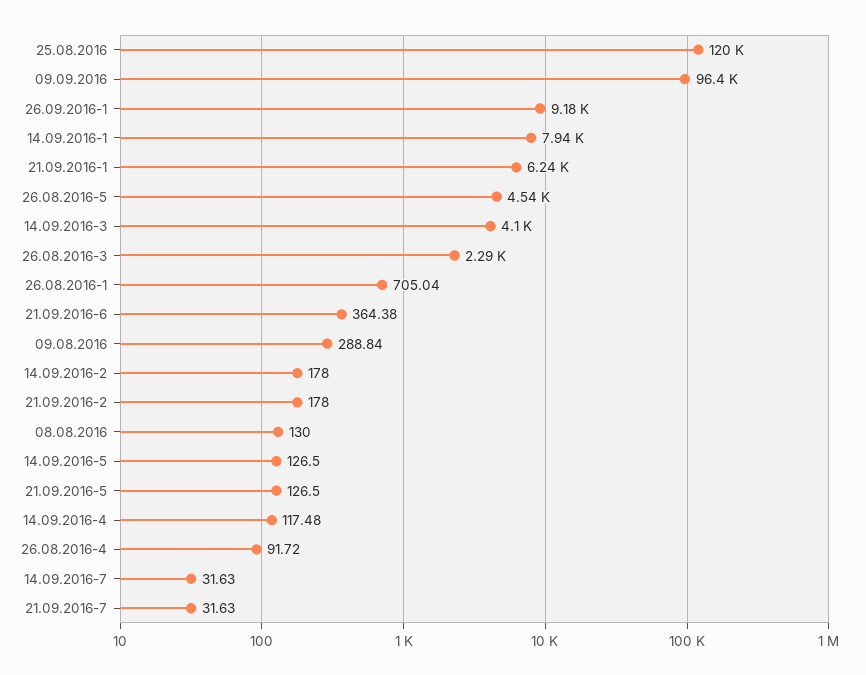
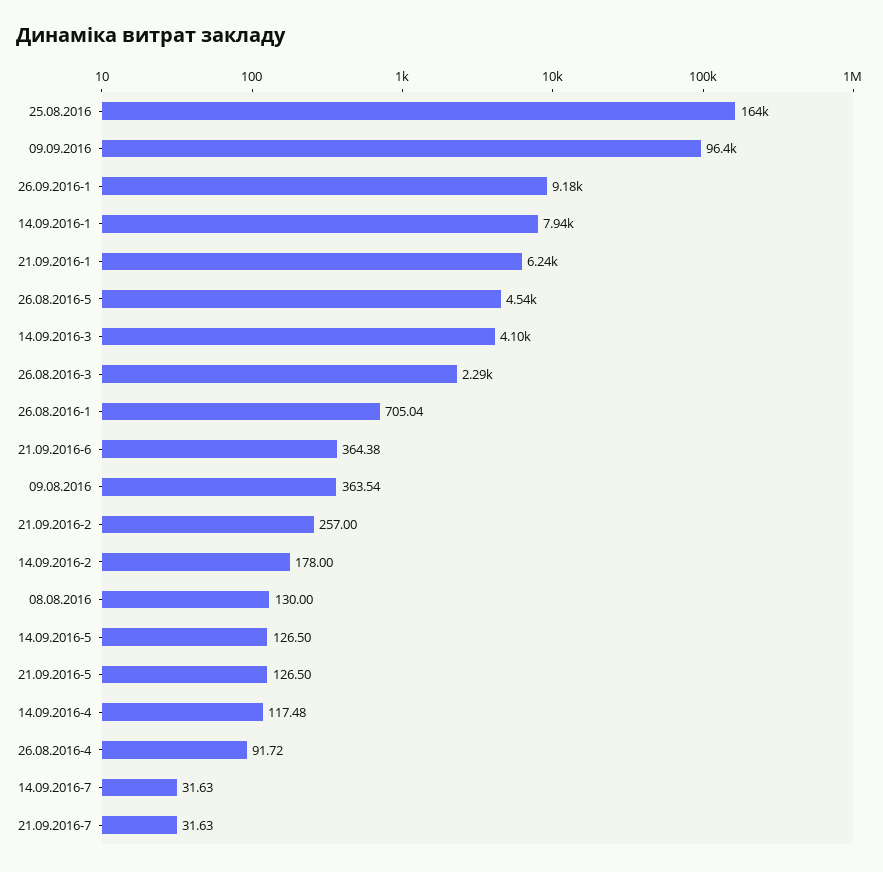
25.08.2016: 120000 -> 164000
09.08.2016: 288.84 -> 363.54
21.09.2016-2: 178 -> 257

